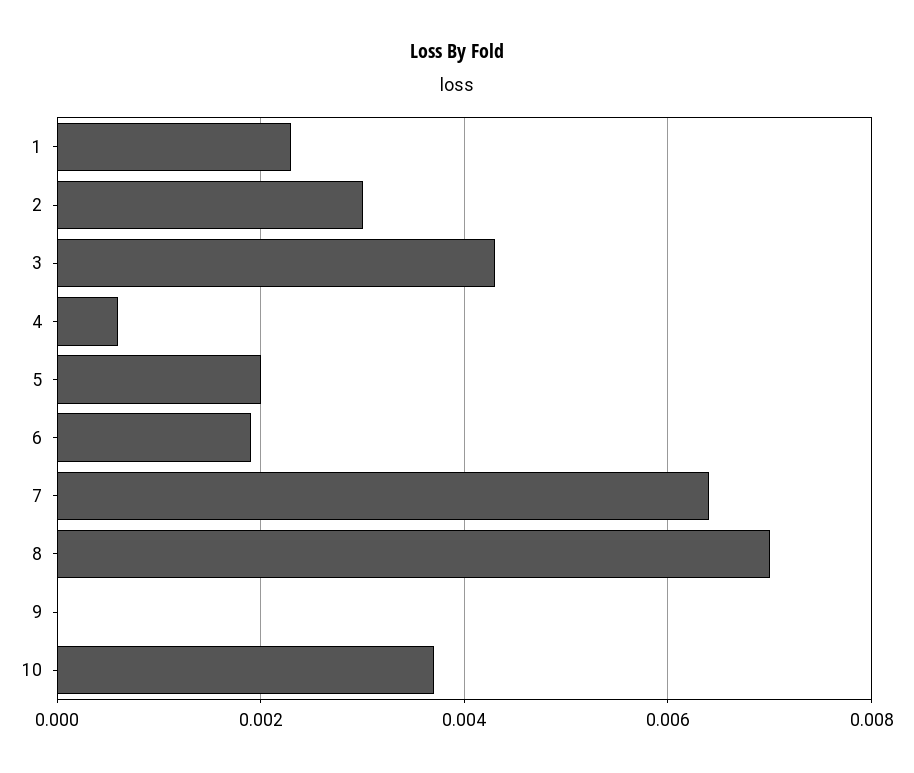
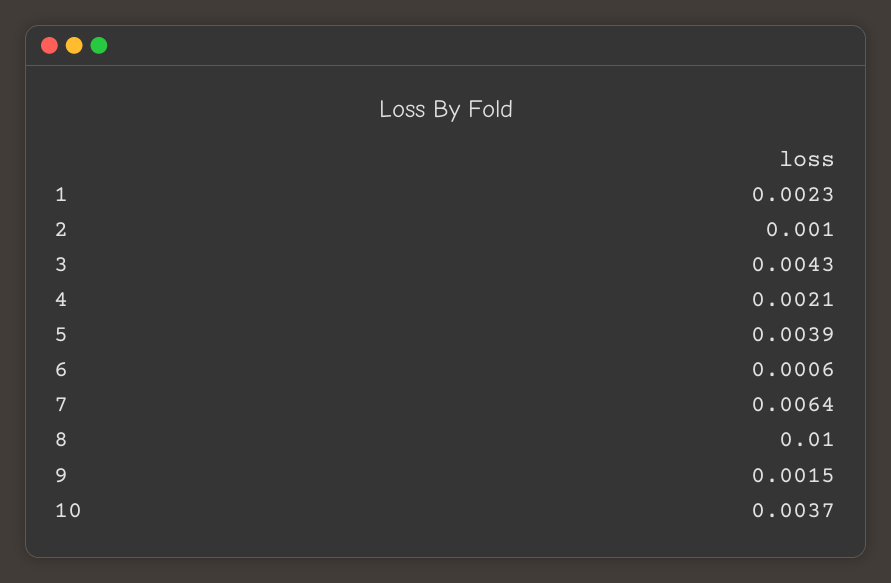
2: 0.003 -> 0.001
4: 0.0005 -> 0.0021
5: 0.002 -> 0.0039
6: 0.002 -> 0.0006
8: 0.007 -> 0.01
9: 0 -> 0.0015

